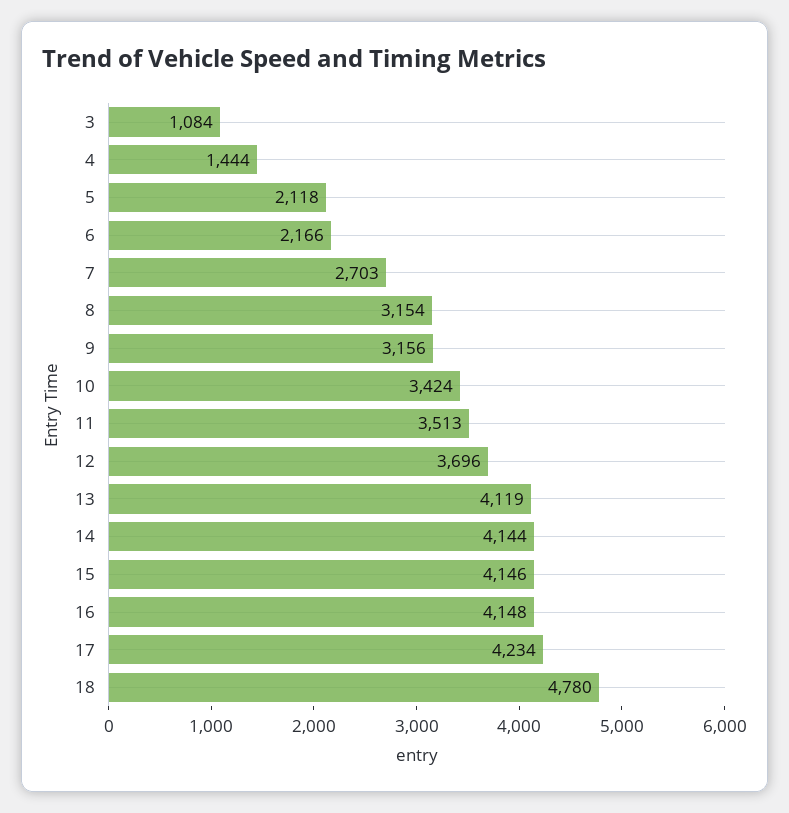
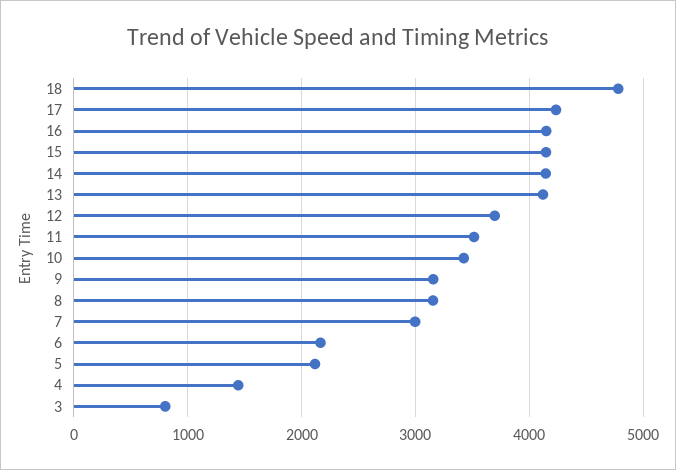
3: 1084 -> 800
7: 2703 -> 3000

